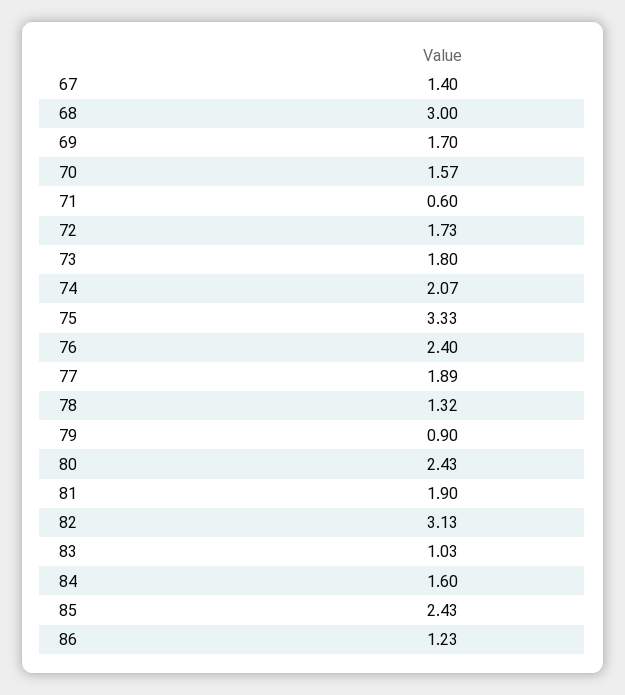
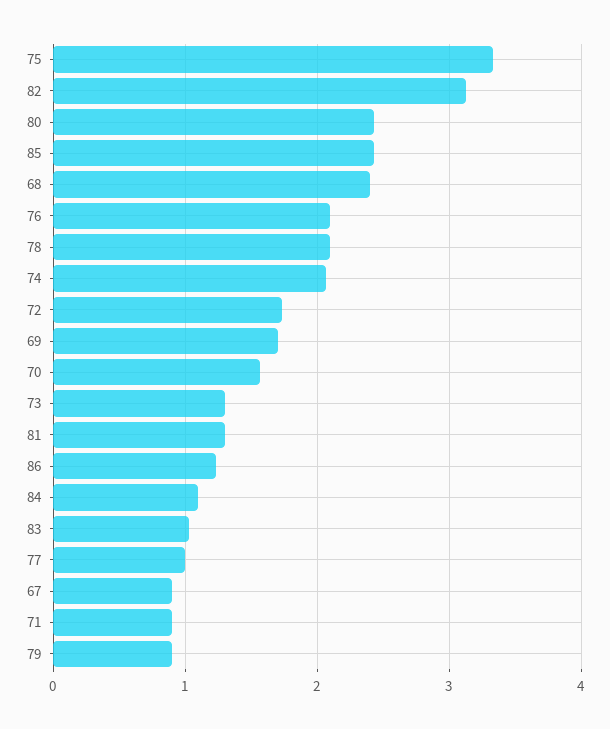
67: 1.4 -> 0.9
68: 3 -> 2.4
71: 0.6 -> 0.9
73: 1.8 -> 1.3
76: 2.4 -> 2.1
77: 1.89 -> 1
78: 1.32 -> 2.1
81: 1.9 -> 1.3
84: 1.6 -> 1.1

